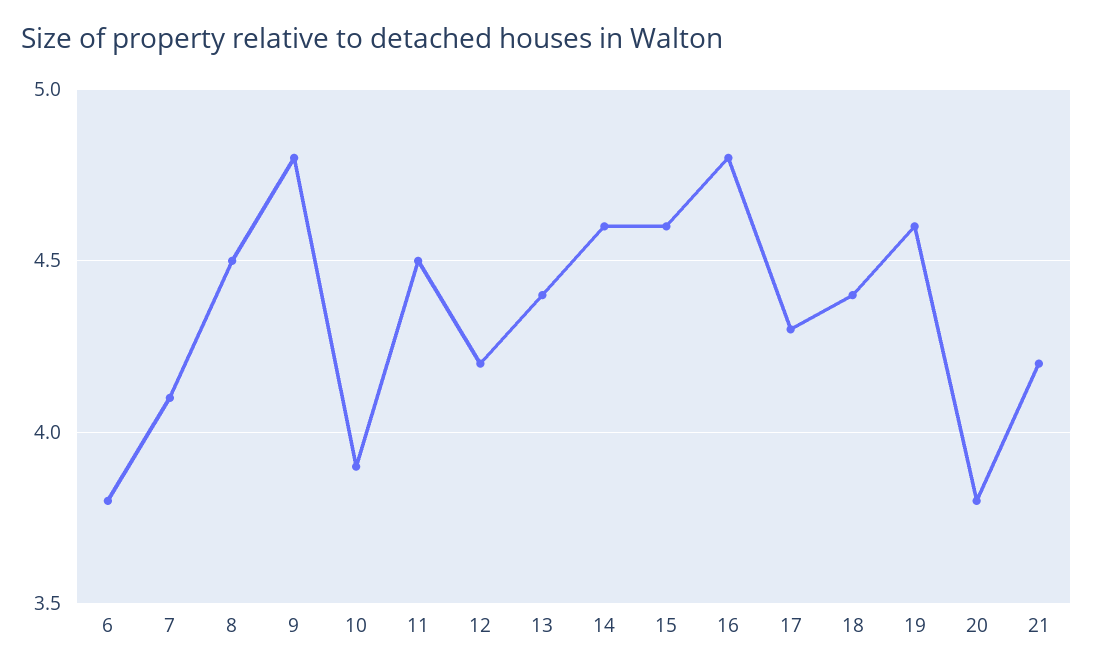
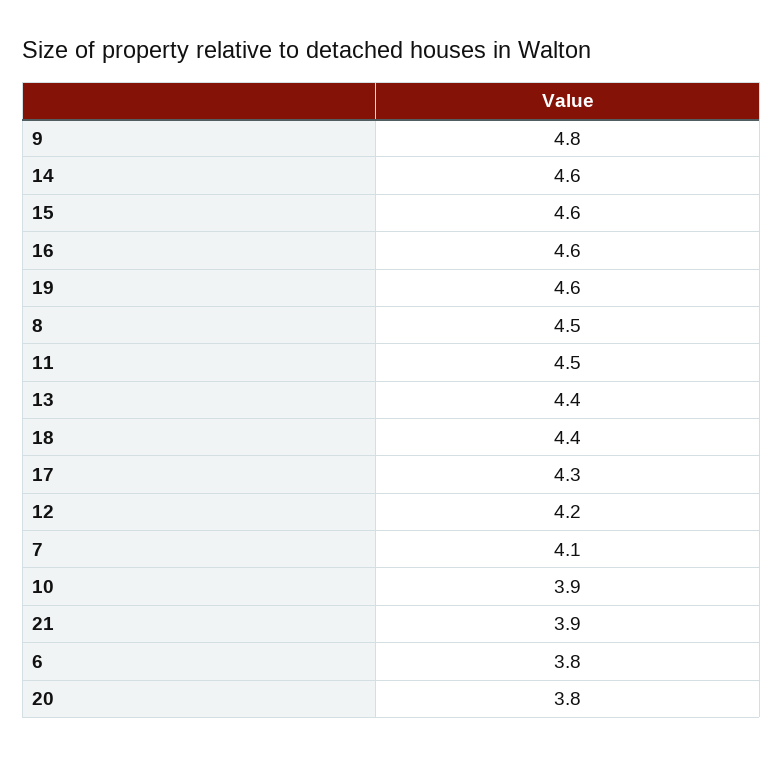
16: 4.8 -> 4.6
21: 4.2 -> 3.9

